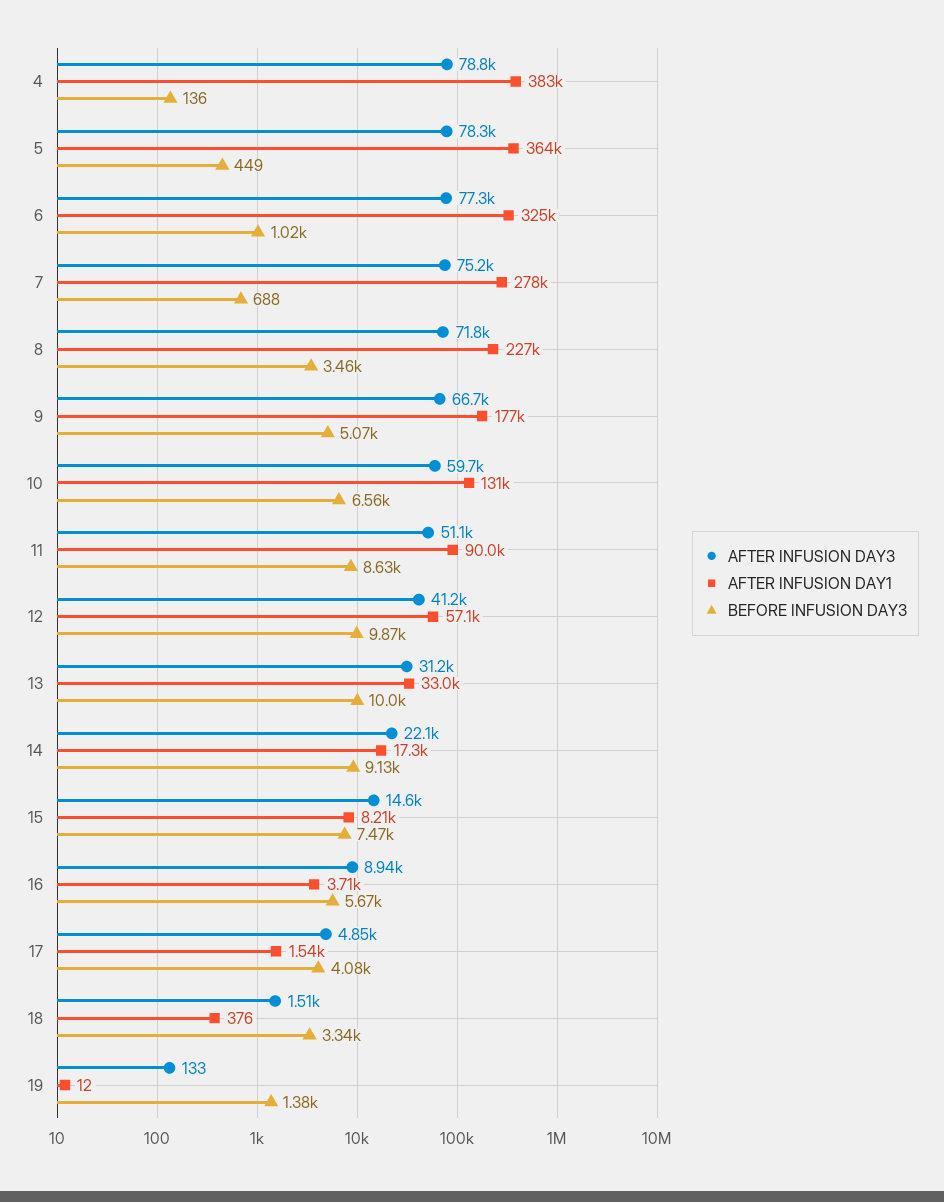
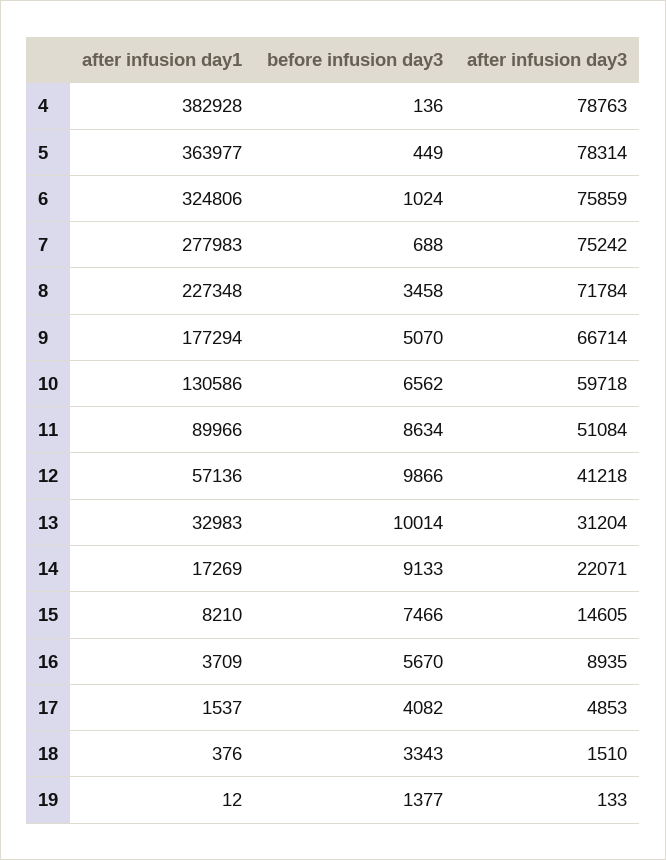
AFTER INFUSION DAY3, 6: 77300 -> 75859

